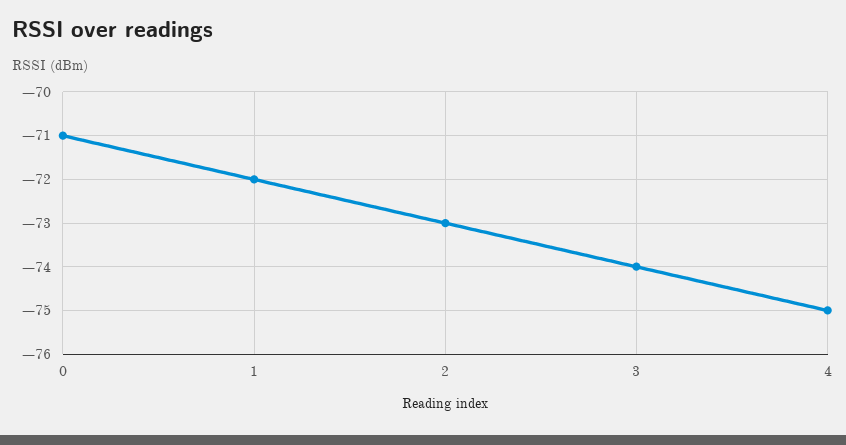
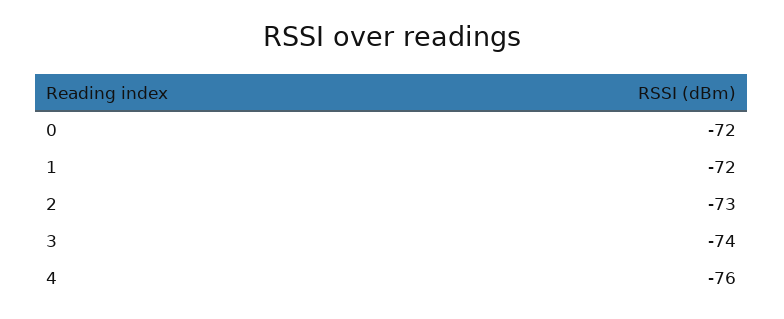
0: -71 -> -72
4: -75 -> -76

